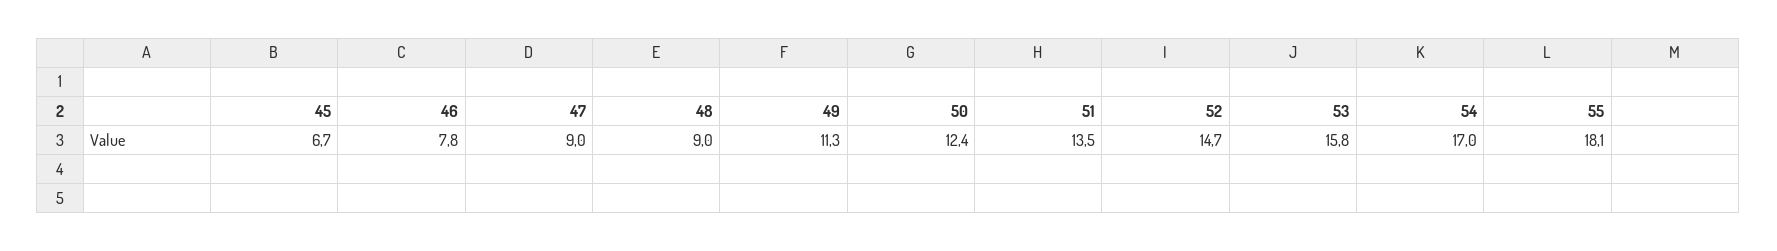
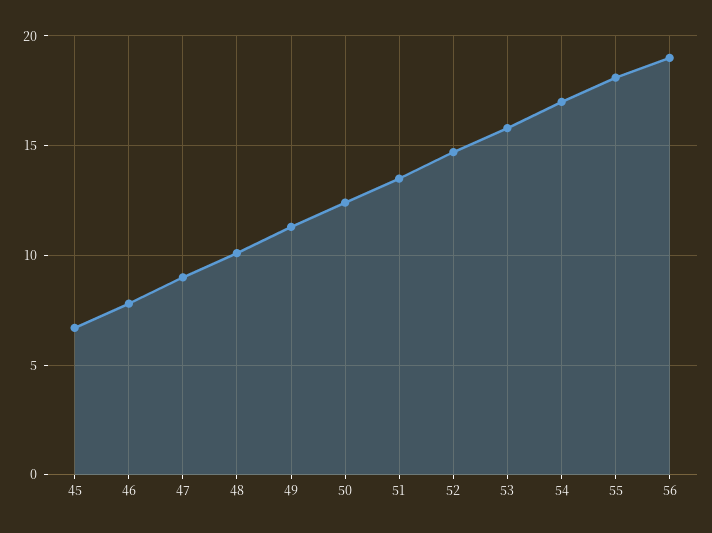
48: 9 -> 10
56: none -> 19

